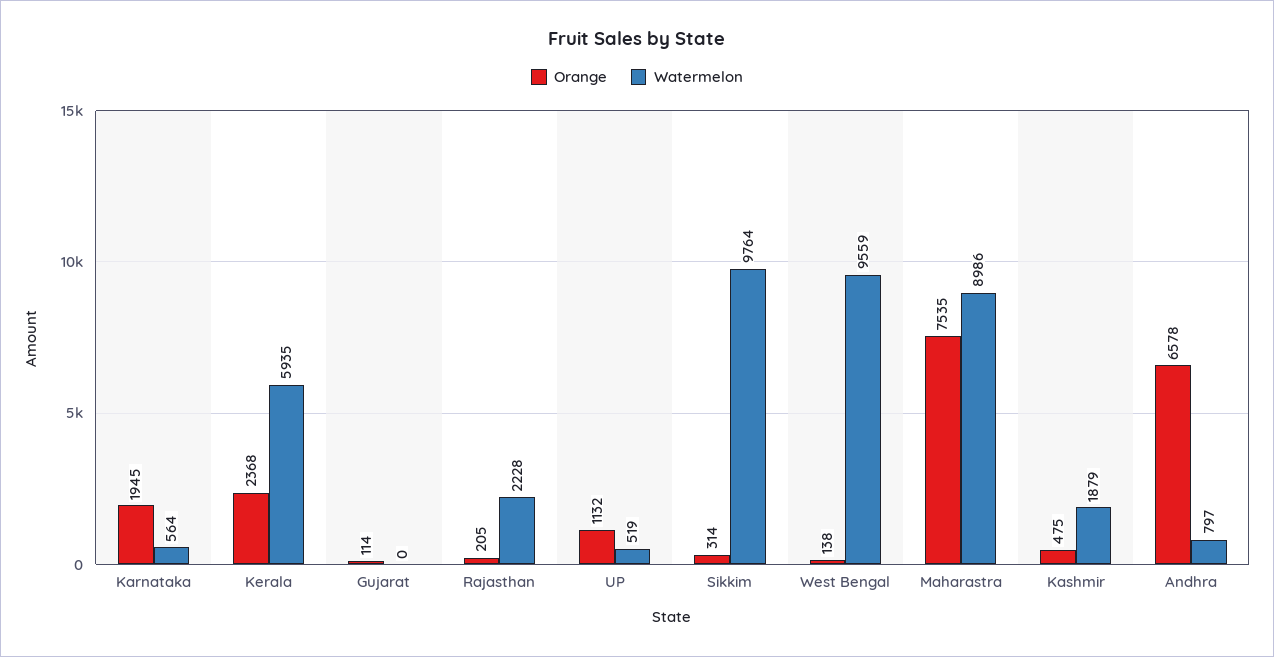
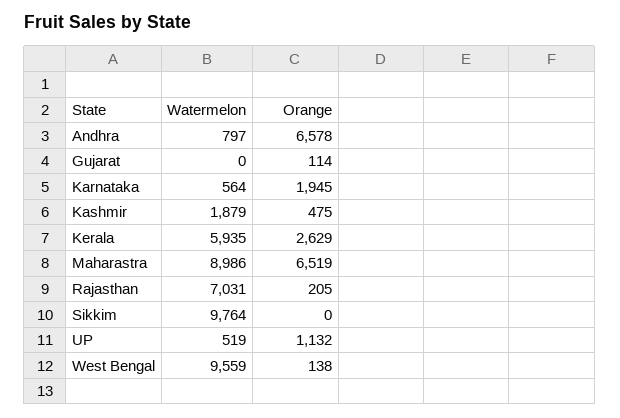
Orange, Kerala: 2368 -> 2629
Watermelon, Rajasthan: 2228 -> 7031
Orange, Sikkim: 314 -> 0
Orange, Maharastra: 7535 -> 6519

